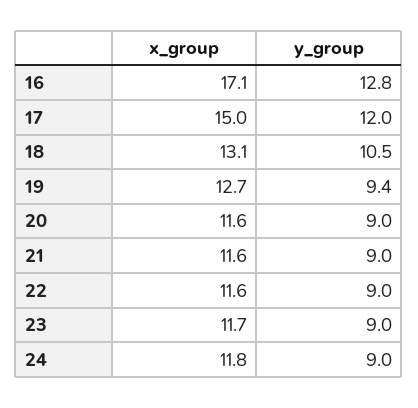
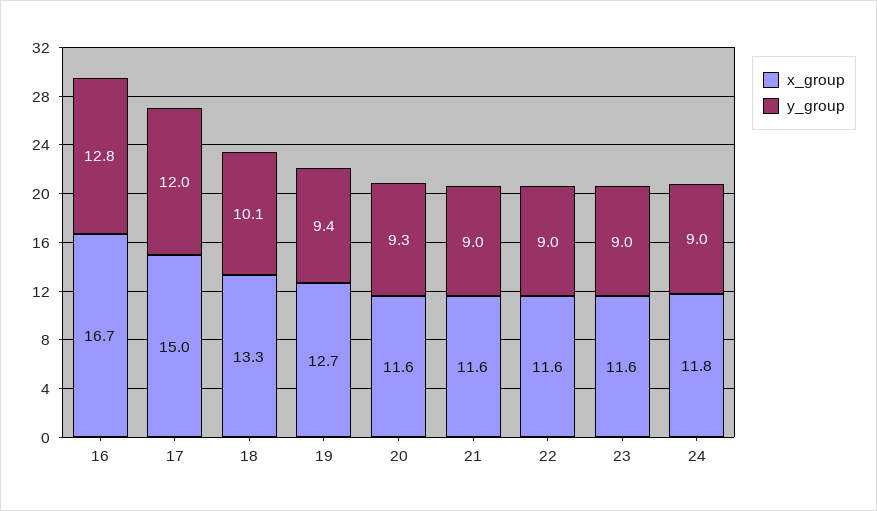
x_group, 16: 17.1 -> 16.7
x_group, 18: 13.1 -> 13.3
y_group, 18: 10.5 -> 10.1
y_group, 20: 9 -> 9.3
x_group, 23: 11.7 -> 11.6

